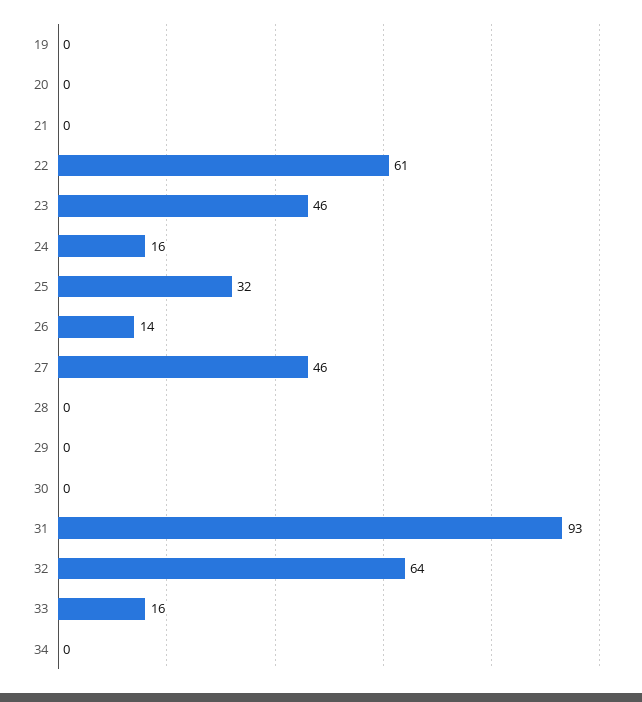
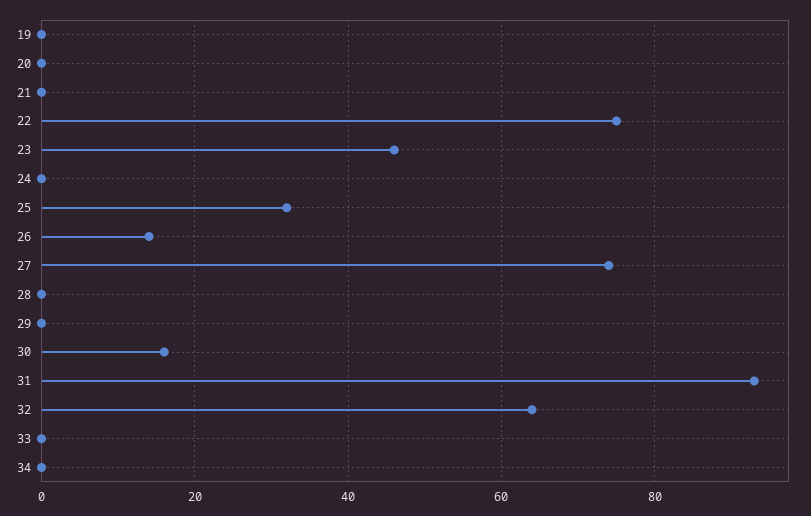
22: 61 -> 75
24: 16 -> 0
27: 46 -> 75
30: 0 -> 15
33: 16 -> 0

